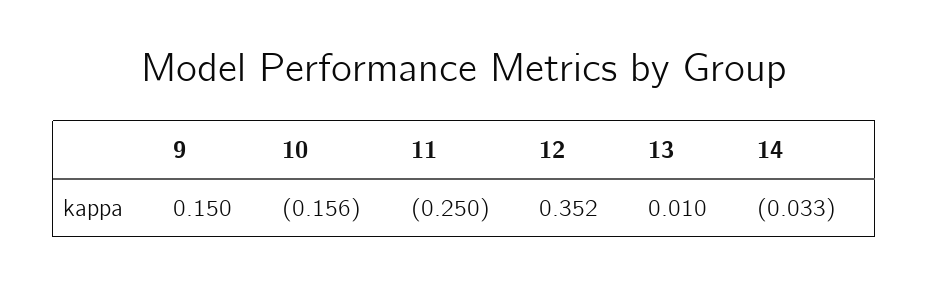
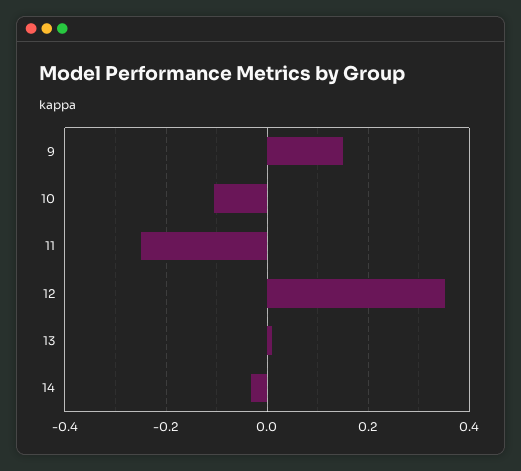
10: -0.156 -> -0.1

